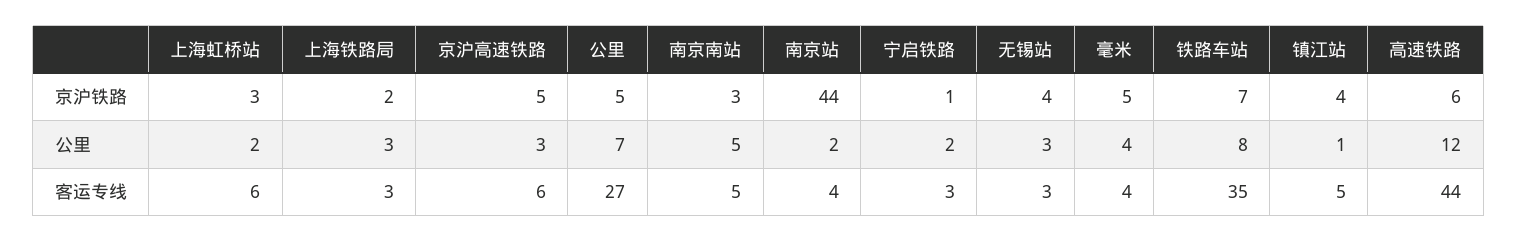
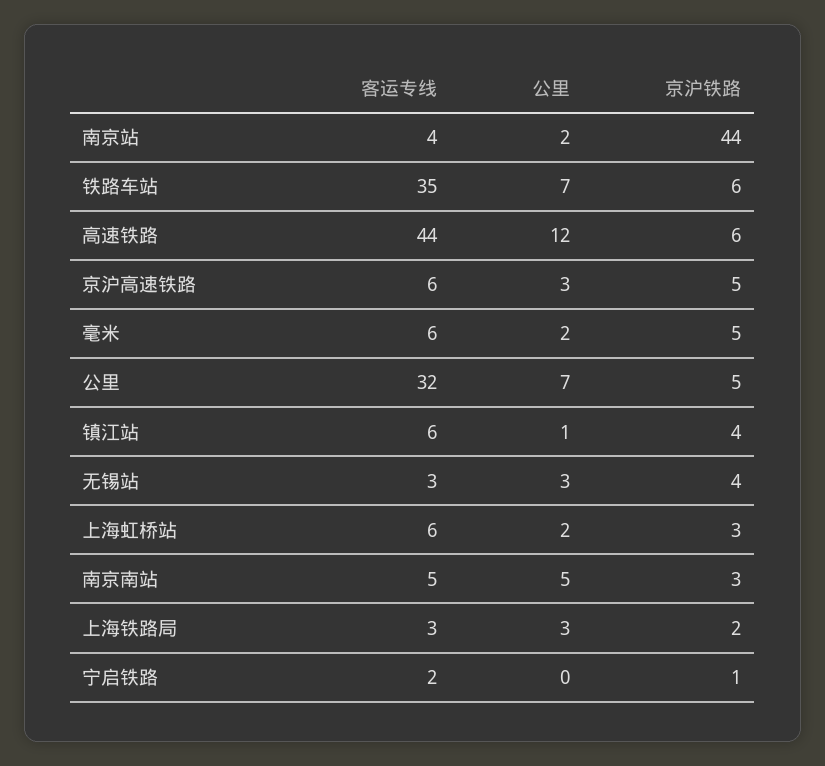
铁路车站, 京沪铁路: 7 -> 6
宁启铁路, 公里: 2 -> 0
毫米, 公里: 4 -> 2
铁路车站, 公里: 8 -> 7
公里, 客运专线: 27 -> 32
宁启铁路, 客运专线: 3 -> 2
毫米, 客运专线: 4 -> 6
镇江站, 客运专线: 5 -> 6

